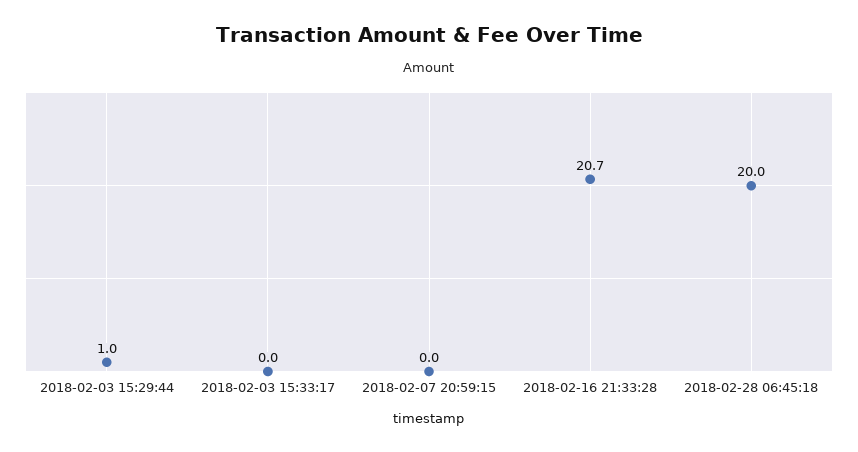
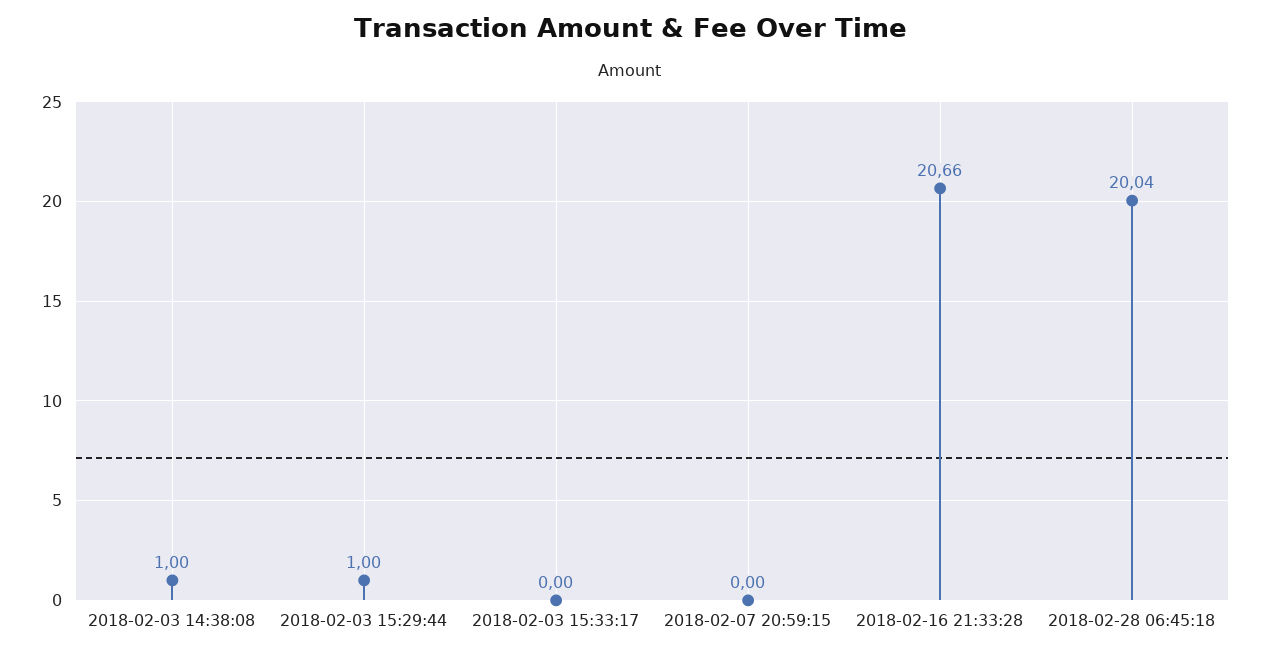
2018-02-03 14:38:08: none -> 1

